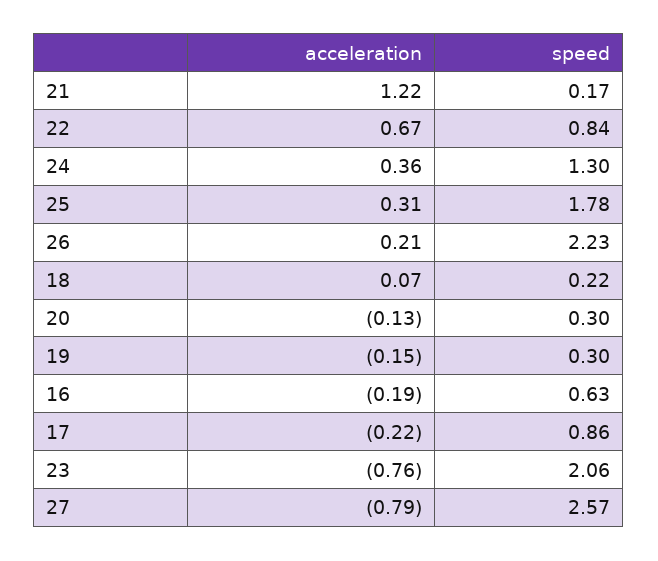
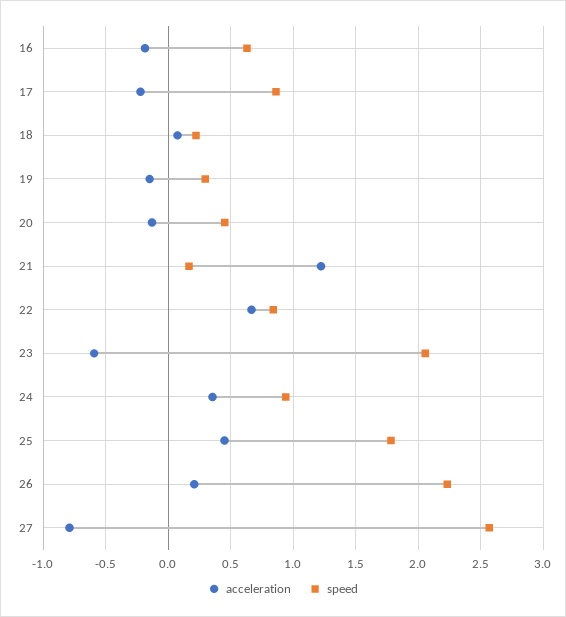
speed, 24: 1.3 -> 0.95
acceleration, 25: 0.31 -> 0.45
speed, 20: 0.3 -> 0.45
acceleration, 23: -0.76 -> -0.6

